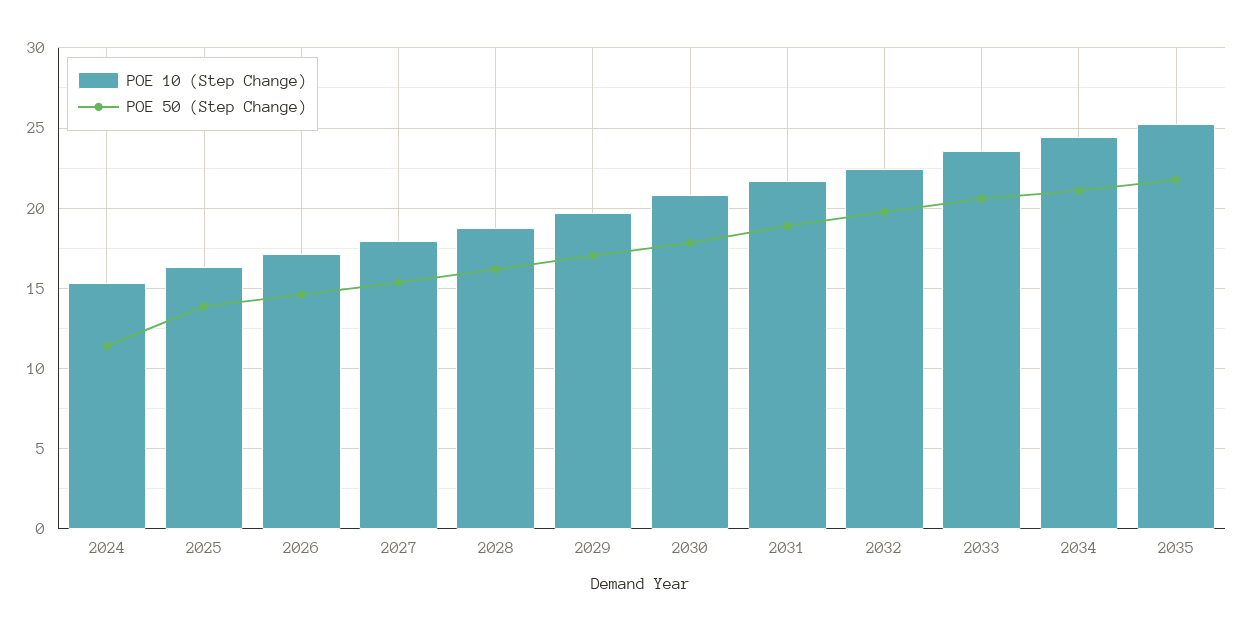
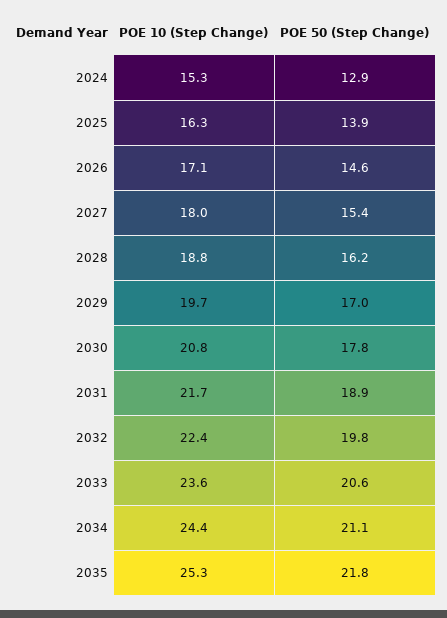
POE 50 (Step Change), 2024: 11.5 -> 12.9

